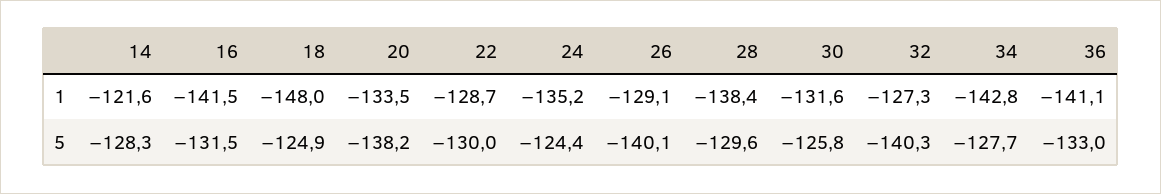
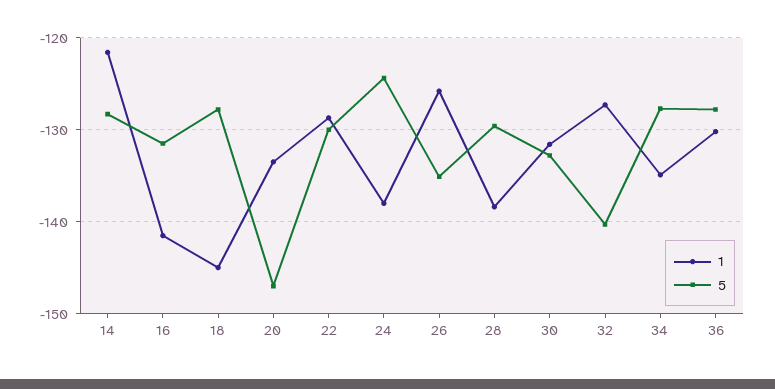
1, 18: -148 -> -145
1, 24: -135.2 -> -138
1, 26: -129.1 -> -126
1, 34: -142.8 -> -135
1, 36: -141.1 -> -130
5, 18: -124.9 -> -128
5, 20: -138.2 -> -147
5, 26: -140.1 -> -135
5, 30: -125.8 -> -133
5, 36: -133 -> -128

